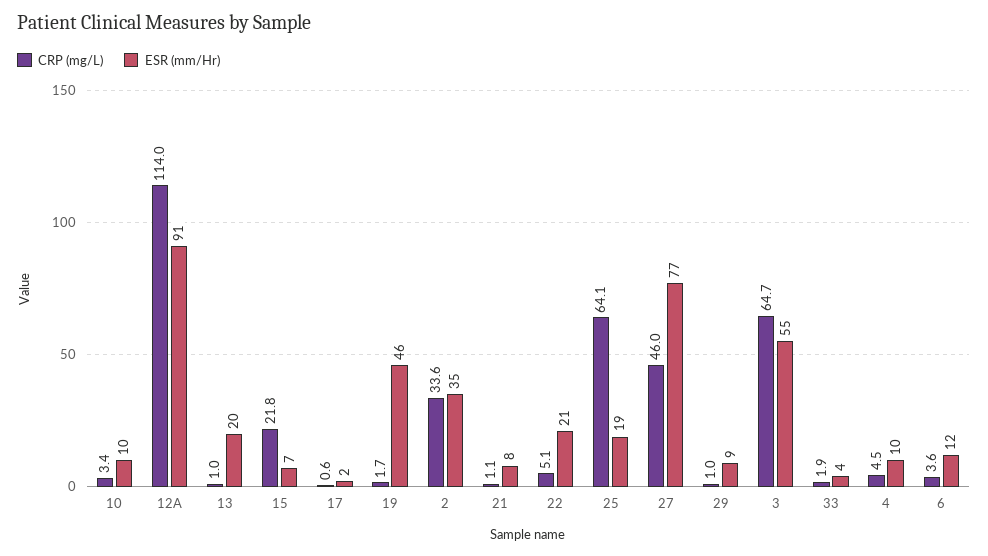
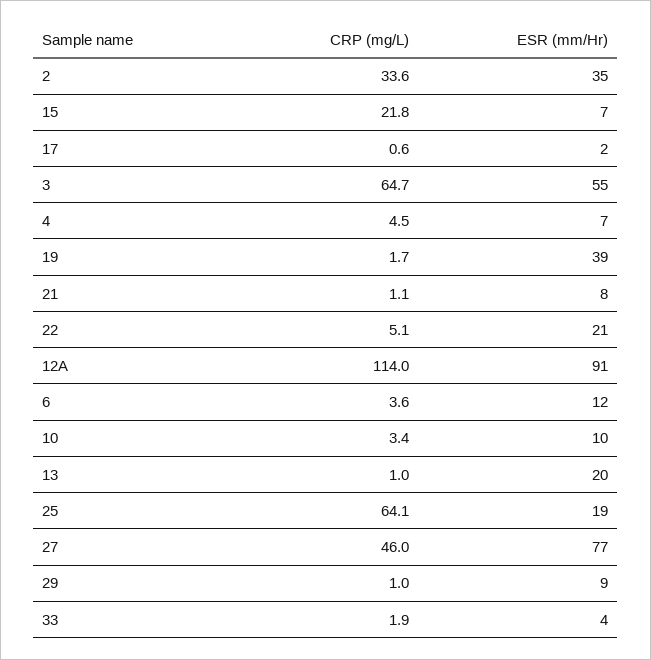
ESR (mm/Hr), 19: 46 -> 39
ESR (mm/Hr), 4: 10 -> 7

